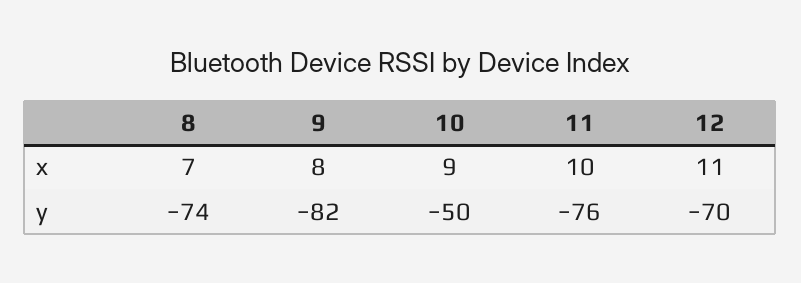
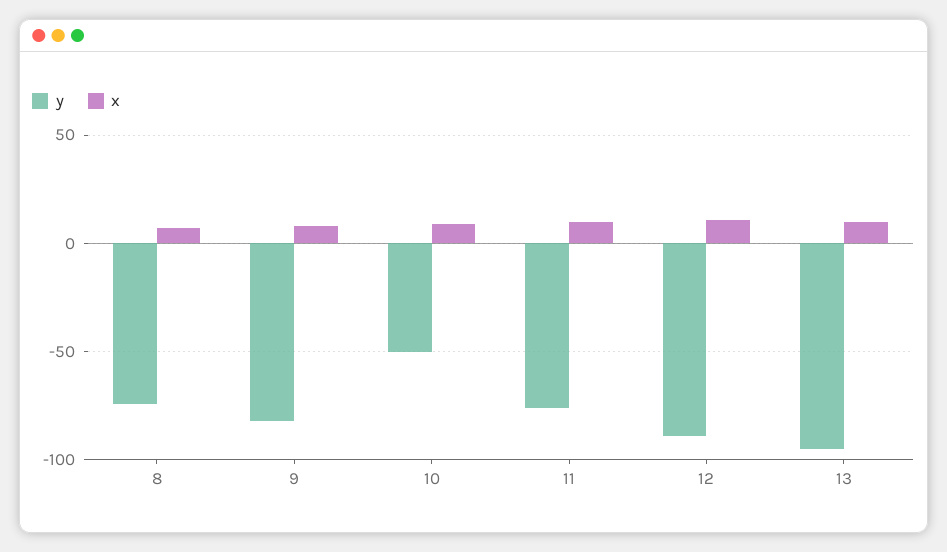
y, 12: -70 -> -90
y, 13: none -> -95
x, 13: none -> 10

